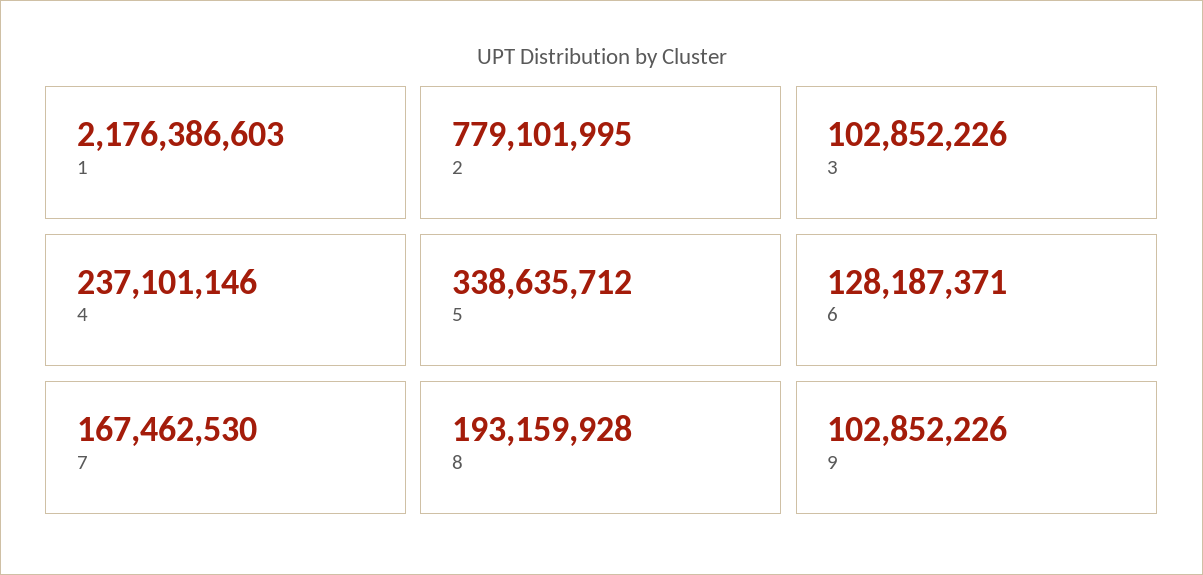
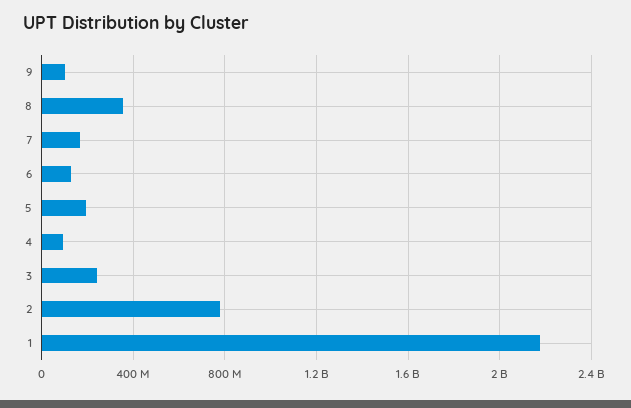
3: 102852226 -> 250000000
4: 237101146 -> 100000000
5: 338635712 -> 200000000
8: 193159928 -> 350000000

